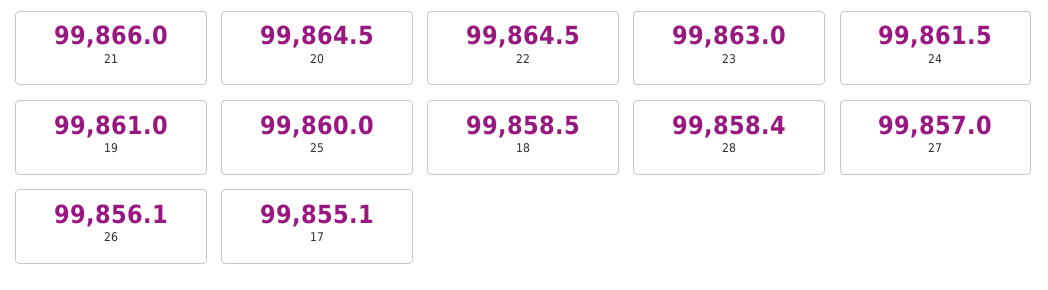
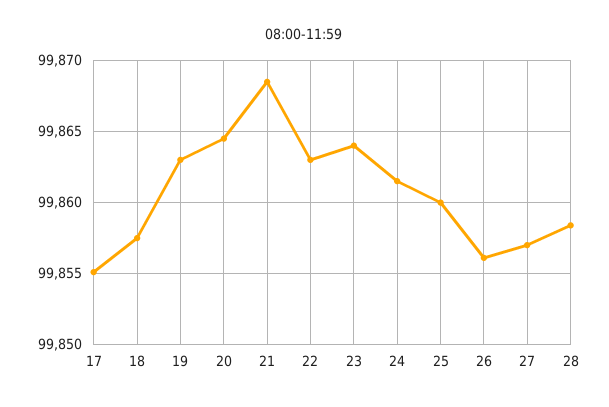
21: 99866 -> 99868.5
22: 99864.5 -> 99863
23: 99863 -> 99864
19: 99861 -> 99863
18: 99858.5 -> 99857.5

